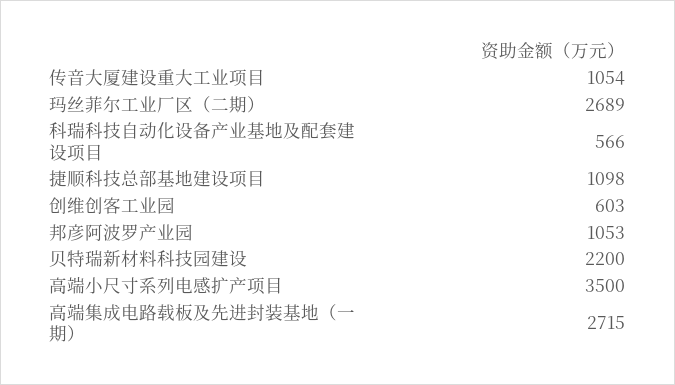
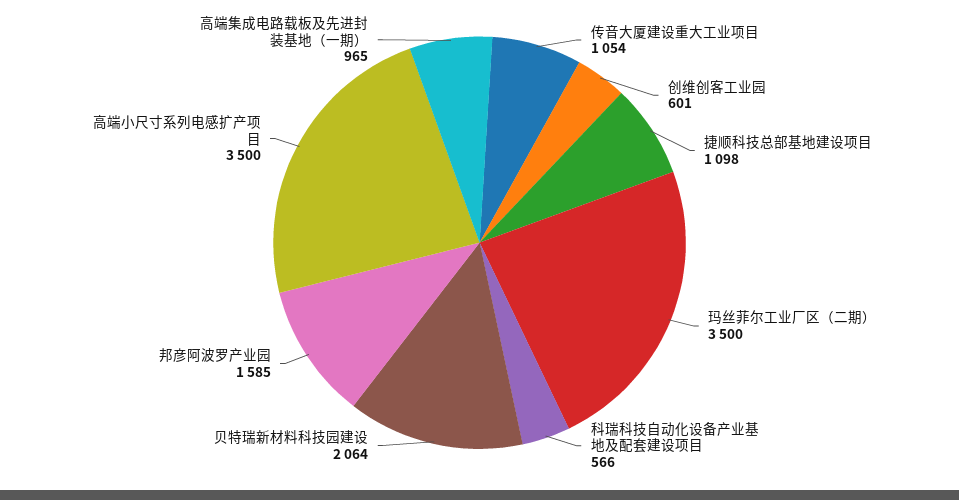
玛丝菲尔工业厂区（二期）: 2689 -> 3500
创维创客工业园: 603 -> 601
邦彦阿波罗产业园: 1053 -> 1585
贝特瑞新材料科技园建设: 2200 -> 2064
高端集成电路载板及先进封装基地（一期）: 2715 -> 965

